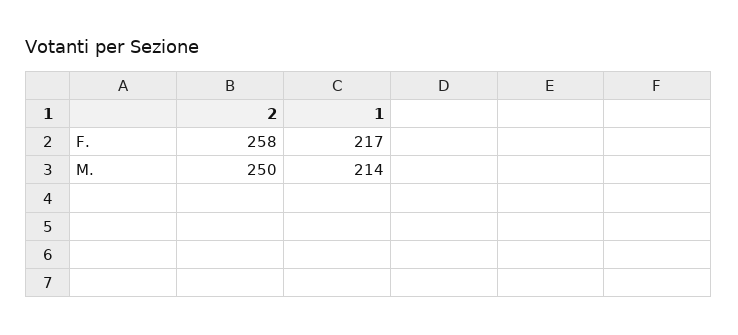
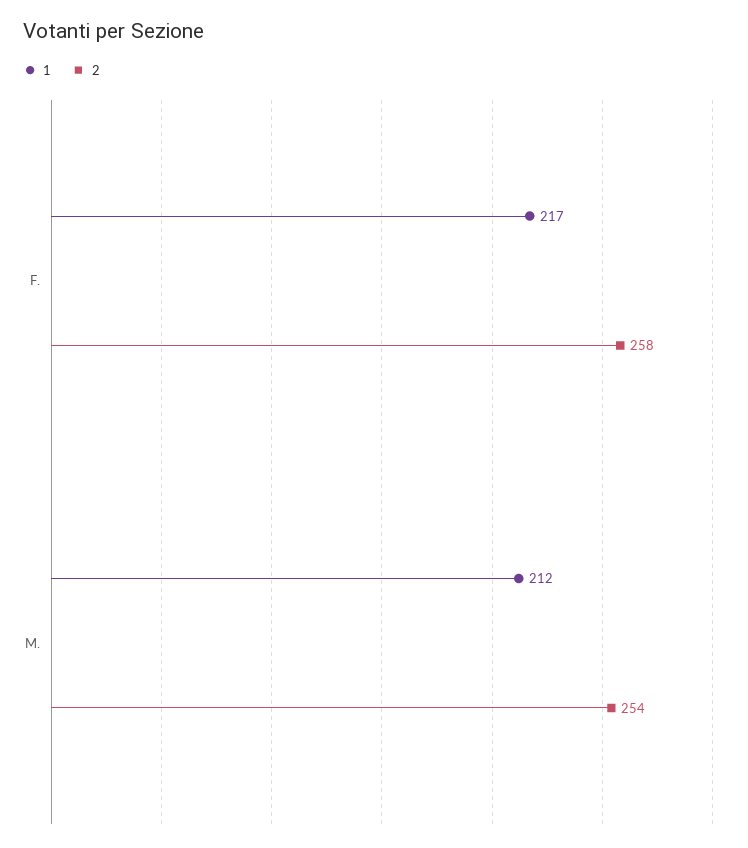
2, M.: 250 -> 254
1, M.: 214 -> 212

